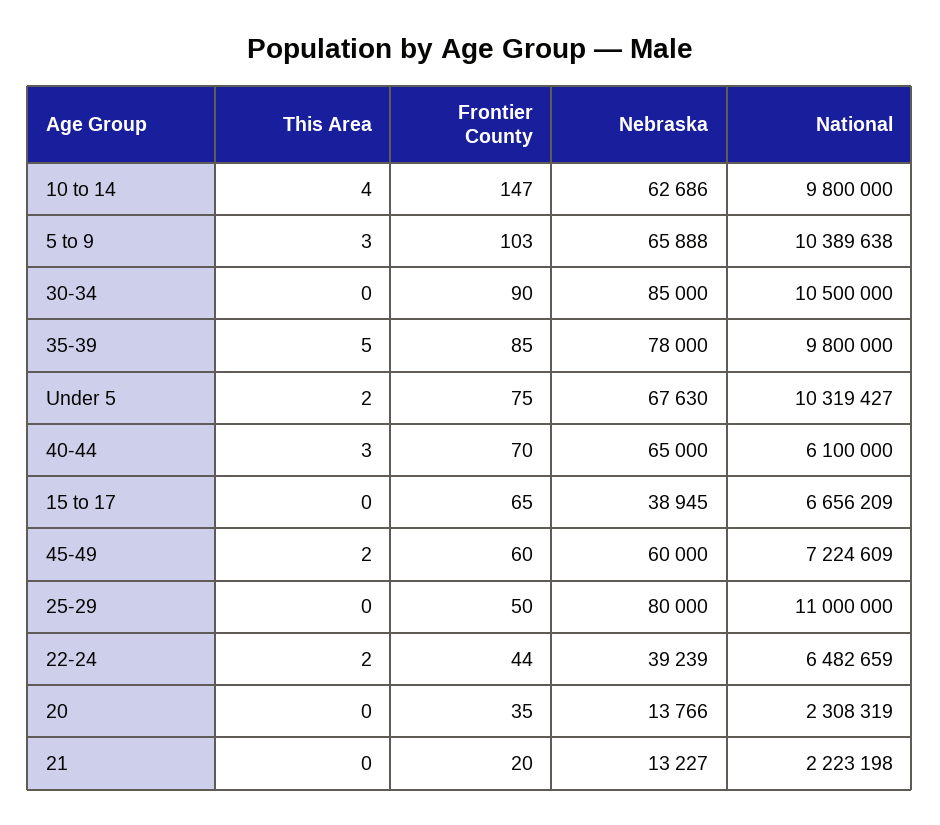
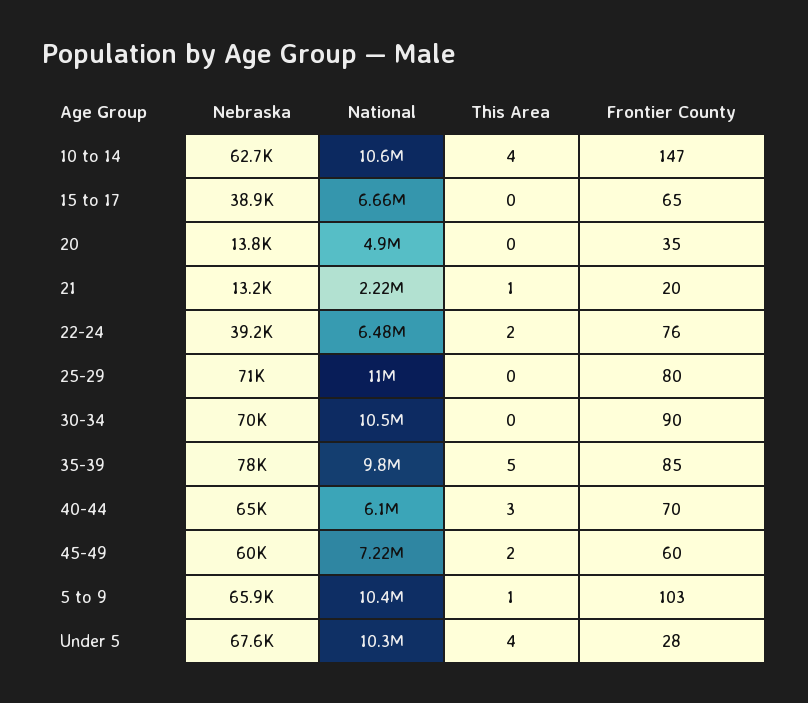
National, 10 to 14: 9800000 -> 10600000
This Area, 5 to 9: 3 -> 1
Nebraska, 30-34: 85000 -> 70000
This Area, Under 5: 2 -> 4
Frontier County, Under 5: 75 -> 28
Frontier County, 25-29: 50 -> 80
Nebraska, 25-29: 80000 -> 71000
Frontier County, 22-24: 44 -> 76
National, 20: 2308319 -> 4900000
This Area, 21: 0 -> 1

